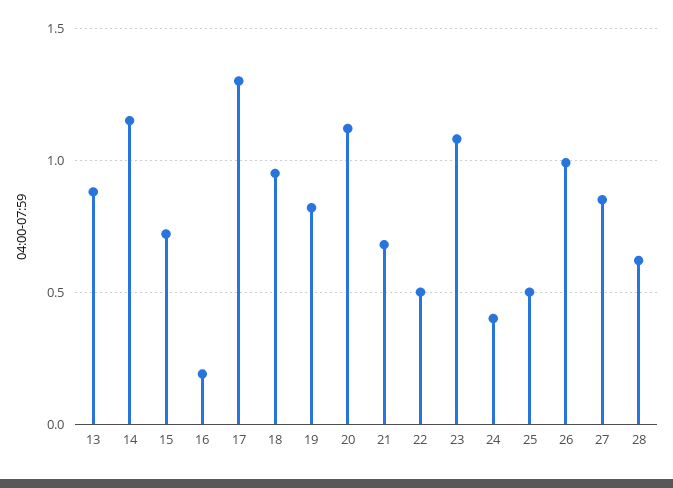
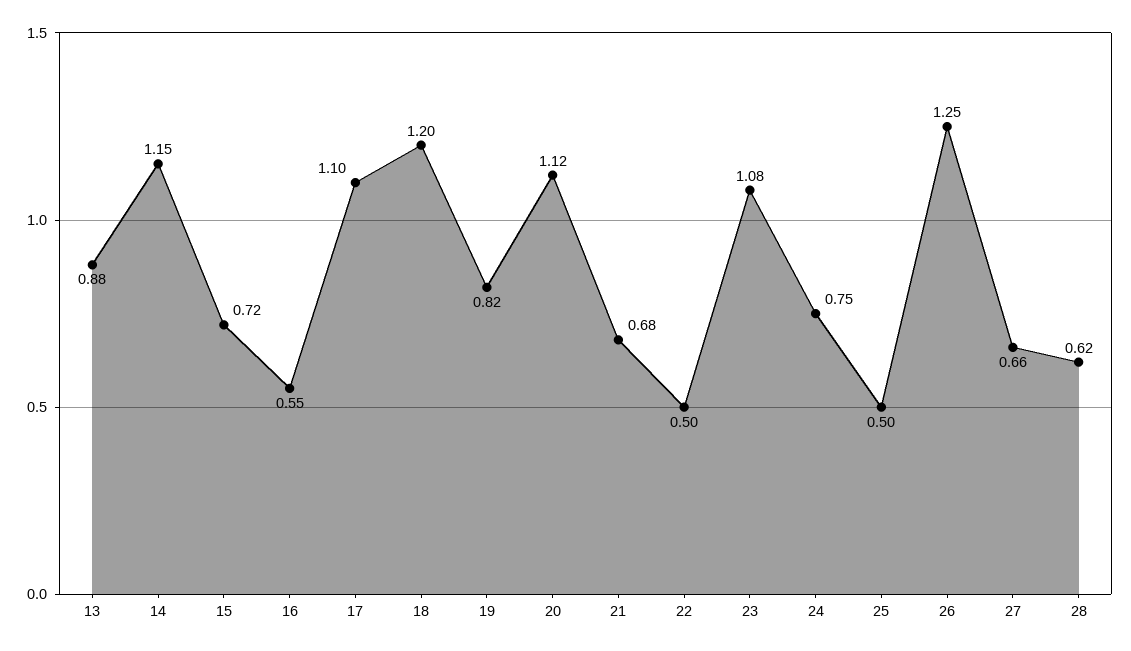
16: 0.2 -> 0.55
17: 1.3 -> 1.1
18: 0.95 -> 1.2
24: 0.4 -> 0.75
26: 1 -> 1.25
27: 0.85 -> 0.66

